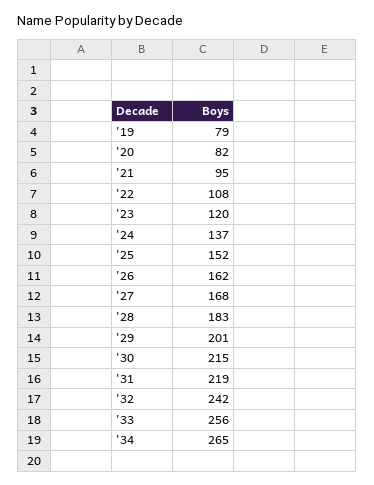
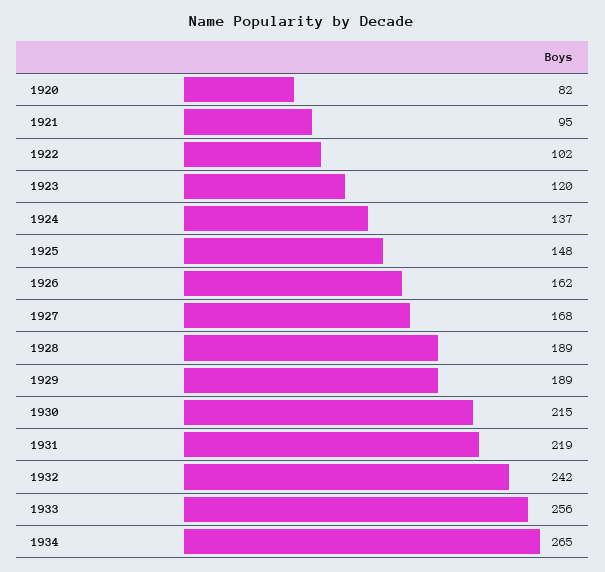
'19: 79 -> none
'22: 108 -> 102
'25: 152 -> 148
'28: 183 -> 189
'29: 201 -> 189

